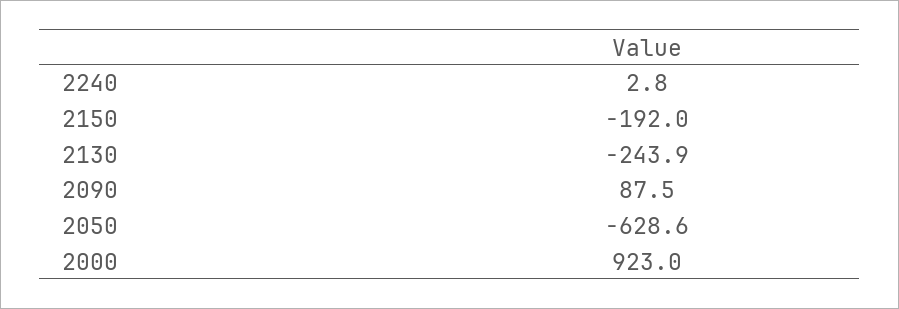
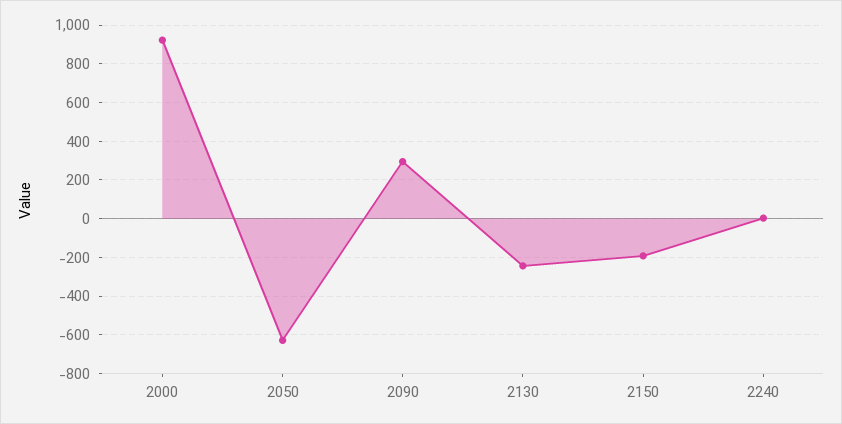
2090: 87.5 -> 300

